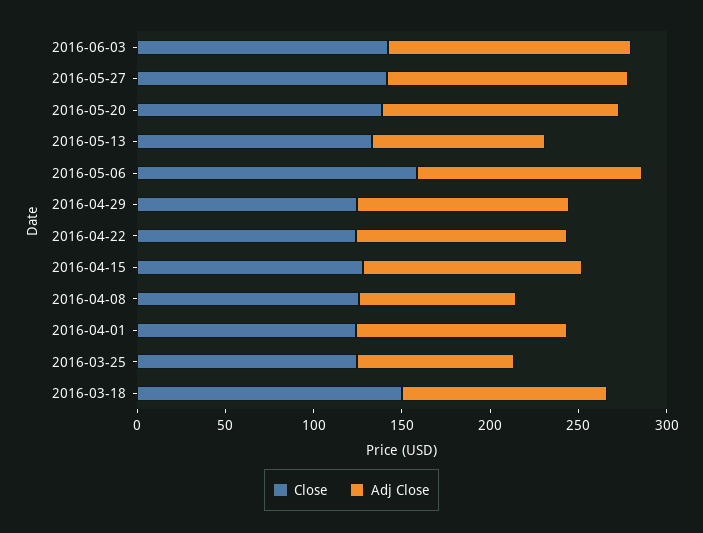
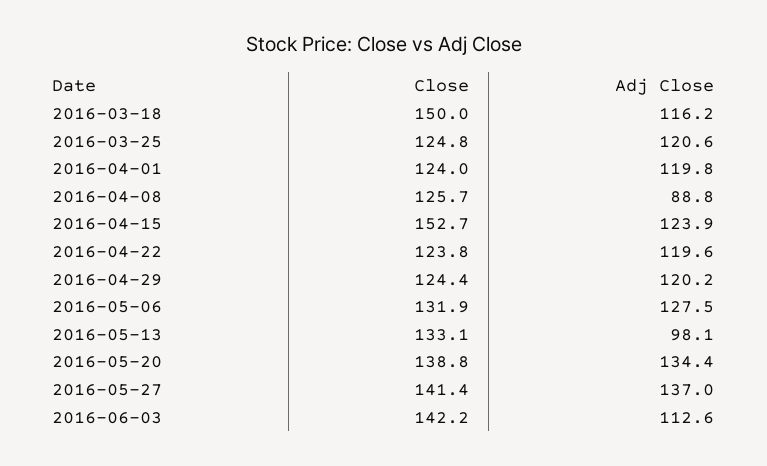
Adj Close, 2016-06-03: 140 -> 112.6
Close, 2016-05-06: 160 -> 131.9
Close, 2016-04-15: 130 -> 152.7
Adj Close, 2016-03-25: 90 -> 120.6

